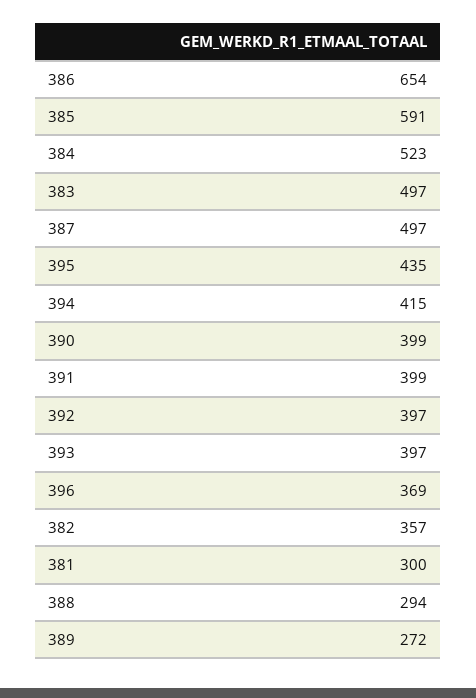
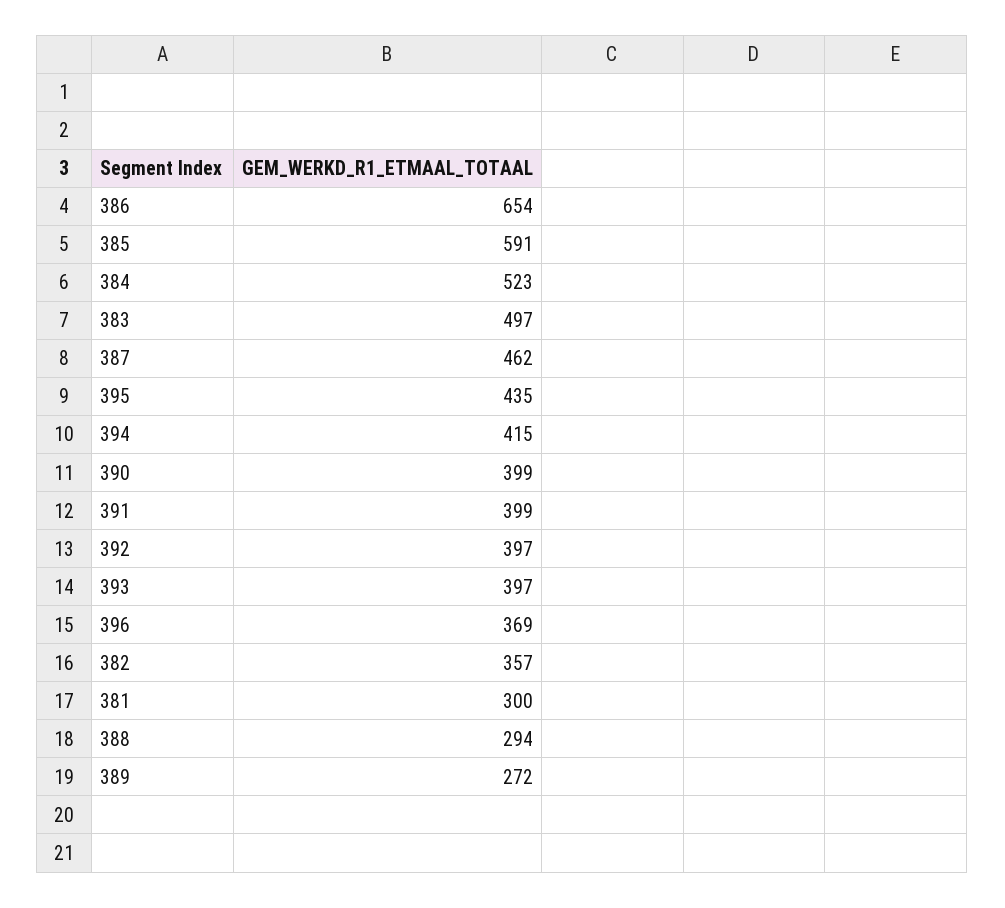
387: 497 -> 462

